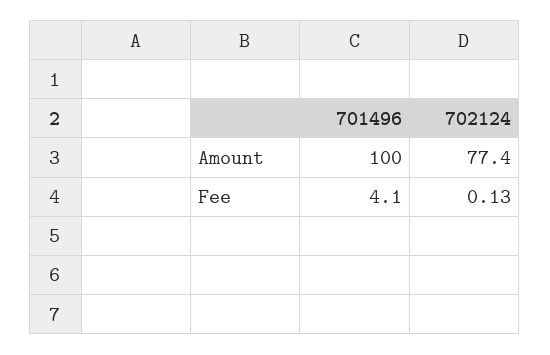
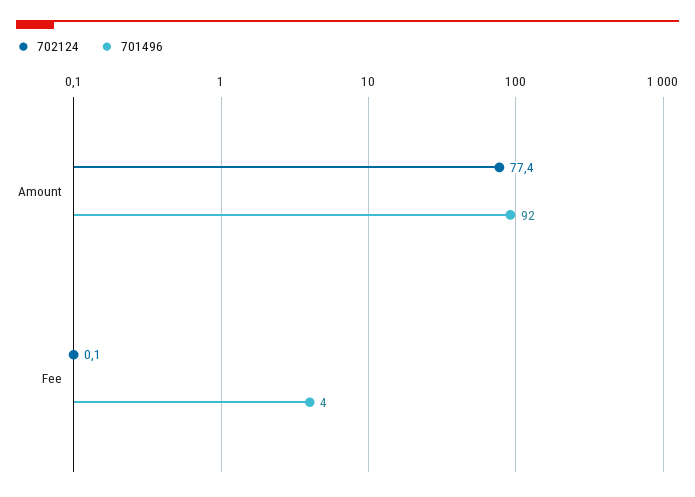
701496, Amount: 100 -> 92

